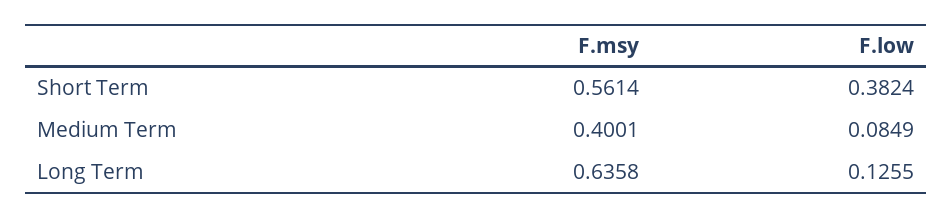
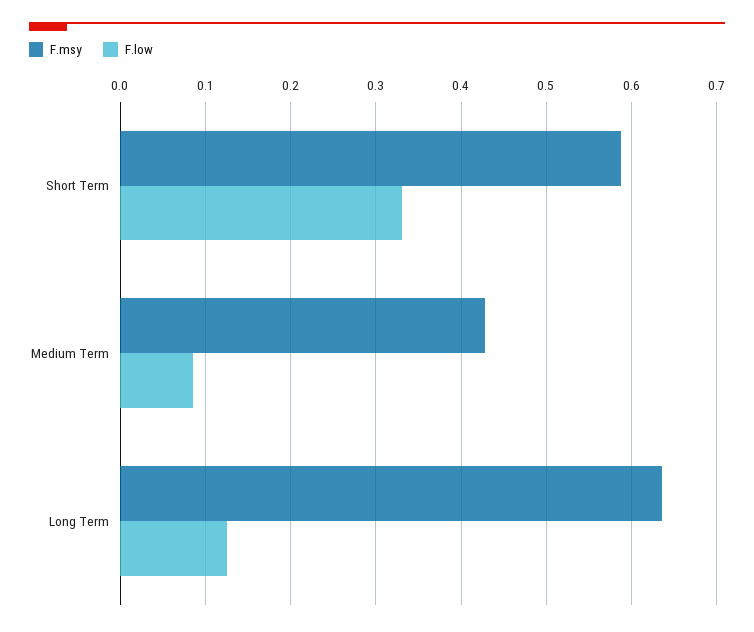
F.msy, Short Term: 0.5614 -> 0.59
F.low, Short Term: 0.3824 -> 0.33
F.msy, Medium Term: 0.4001 -> 0.43

